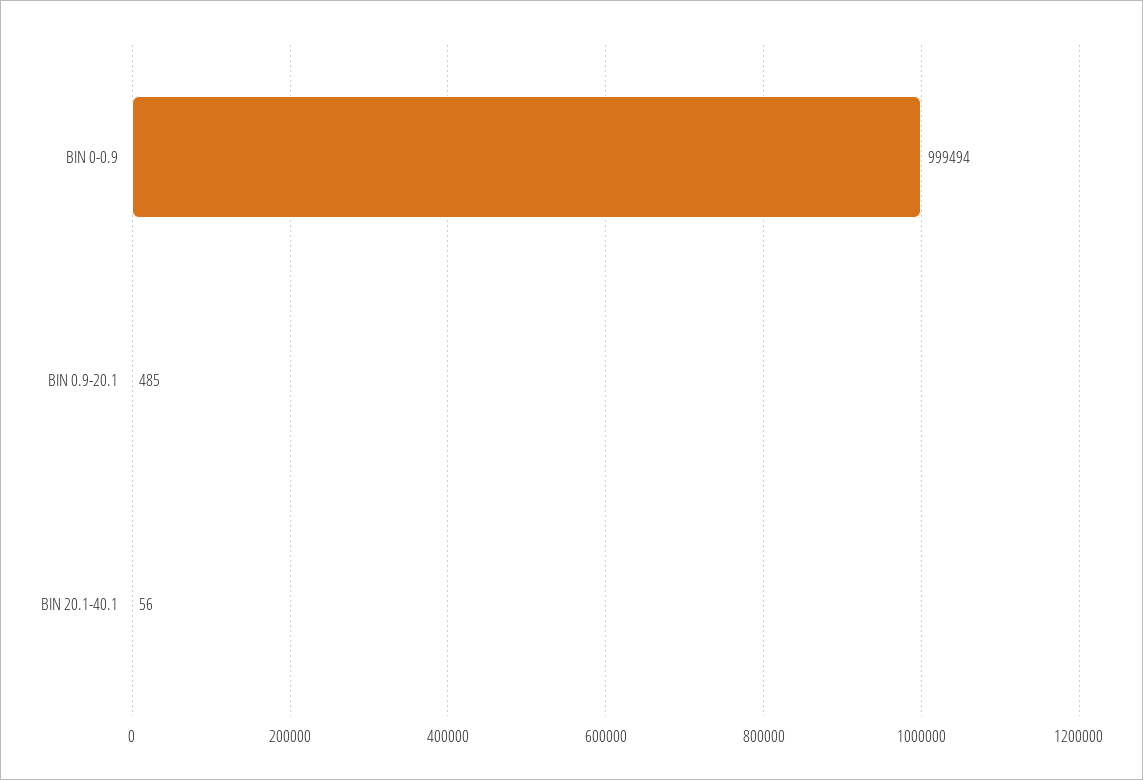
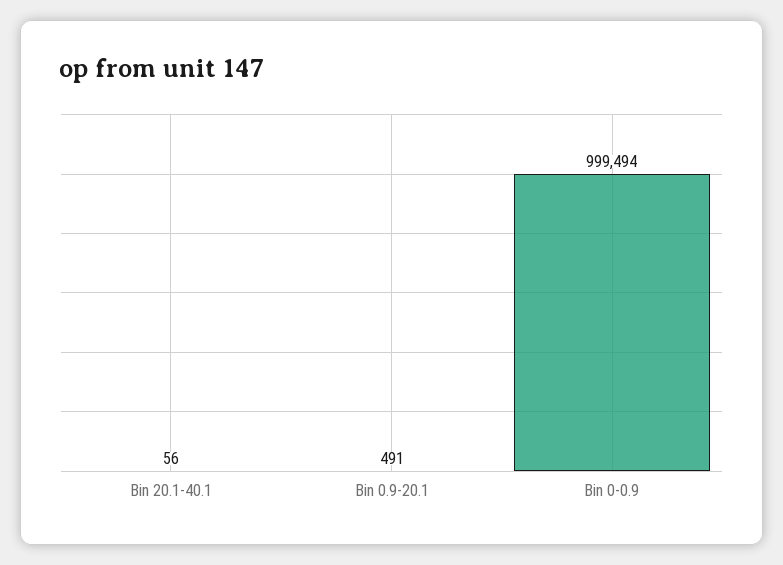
BIN 0.9-20.1: 485 -> 491

